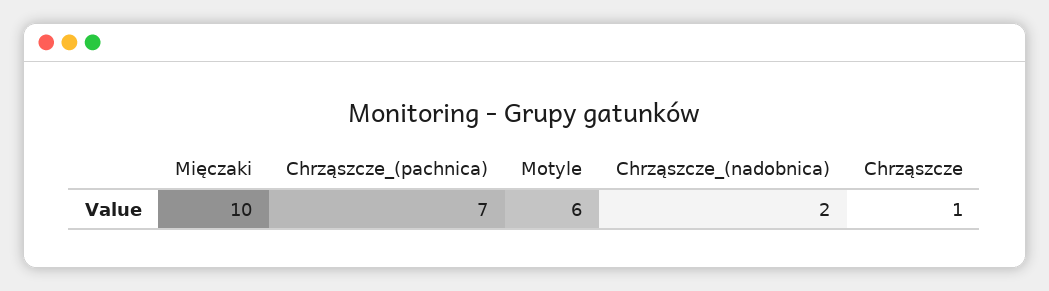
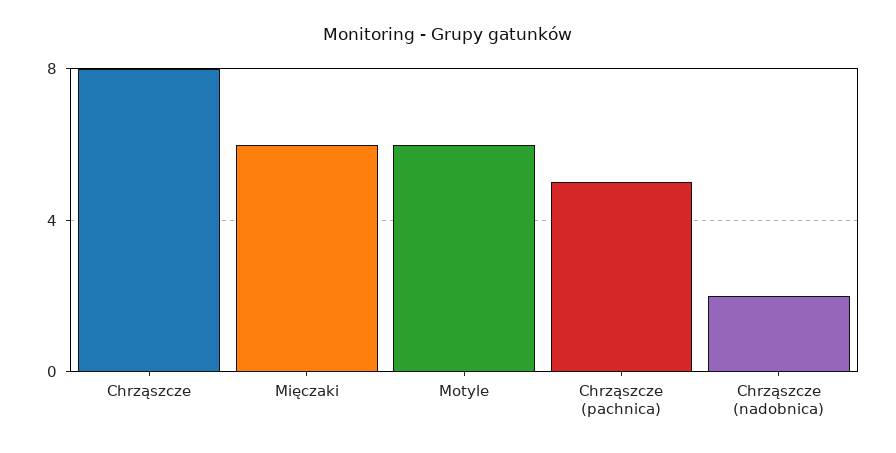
Mięczaki: 10 -> 6
Chrząszcze_(pachnica): 7 -> 5
Chrząszcze: 1 -> 8

